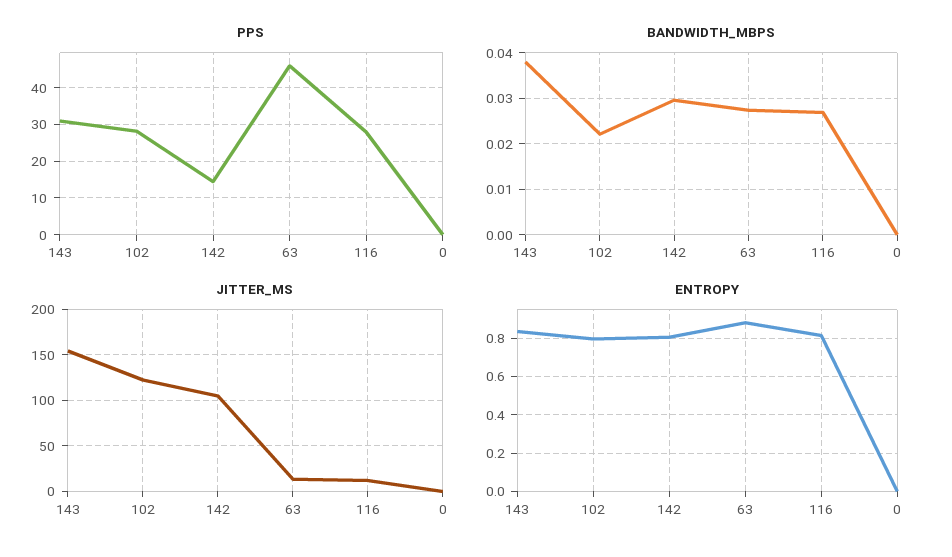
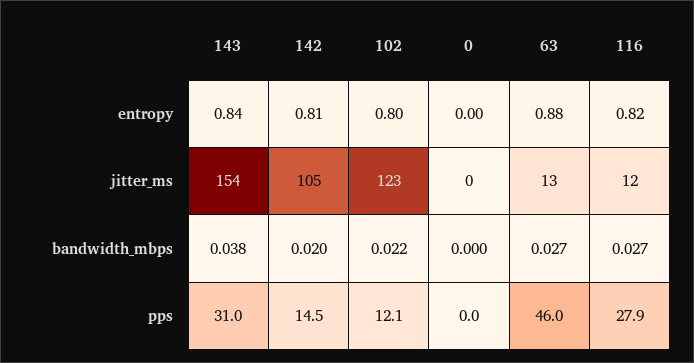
PPS, 102: 28 -> 12.1
BANDWIDTH_MBPS, 142: 0.03 -> 0.02

